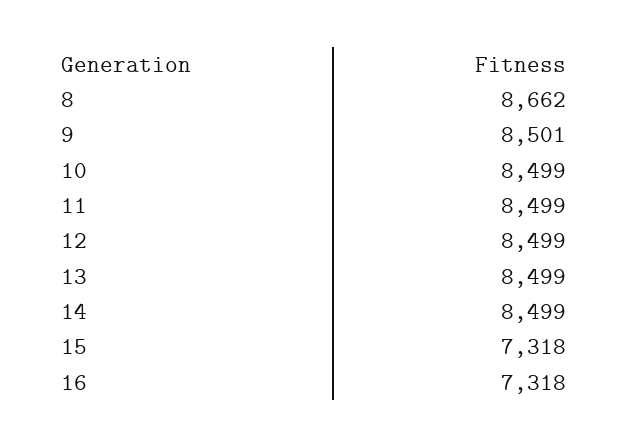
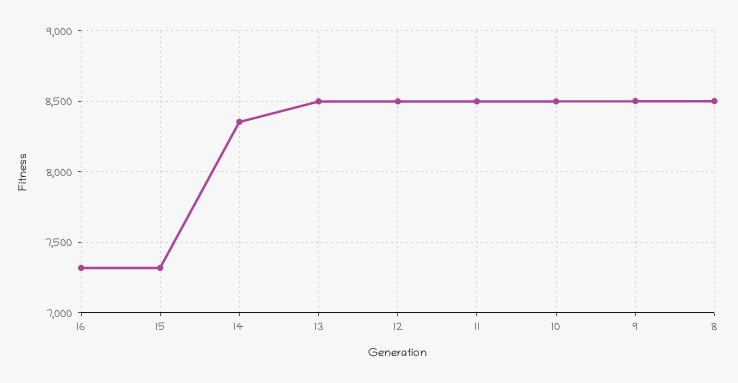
8: 8662 -> 8500
14: 8499 -> 8350

